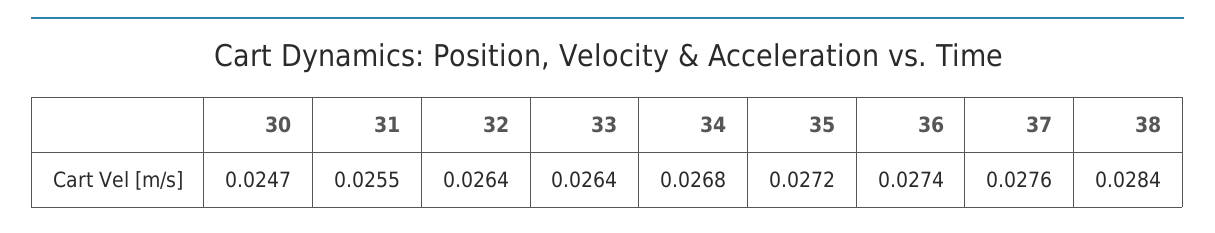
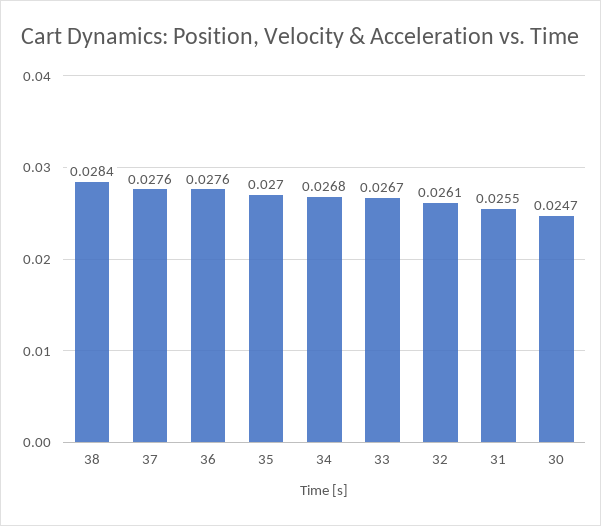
32: 0.0264 -> 0.0261
33: 0.0264 -> 0.0267
35: 0.0272 -> 0.027
36: 0.0274 -> 0.0276

